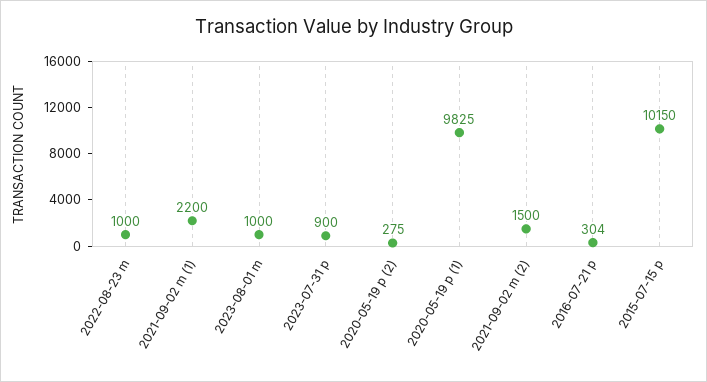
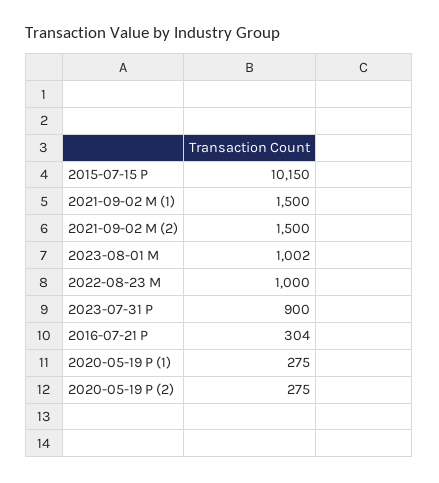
2021-09-02 m (1): 2200 -> 1500
2023-08-01 m: 1000 -> 1002
2020-05-19 p (1): 9825 -> 275

